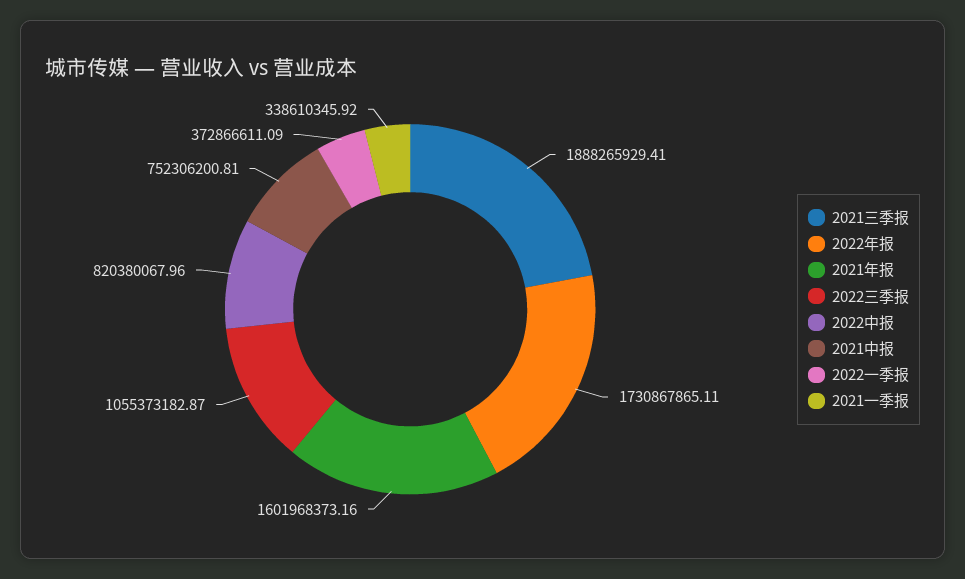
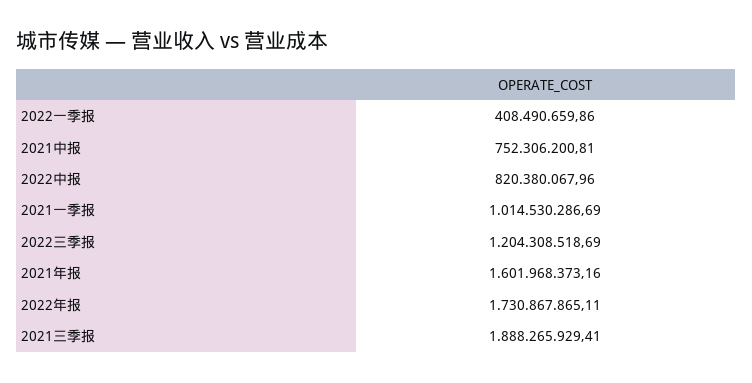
2022三季报: 1055373182.87 -> 1204308518.69
2022一季报: 372866611.09 -> 408490659.86
2021一季报: 338610345.92 -> 1014530286.69

